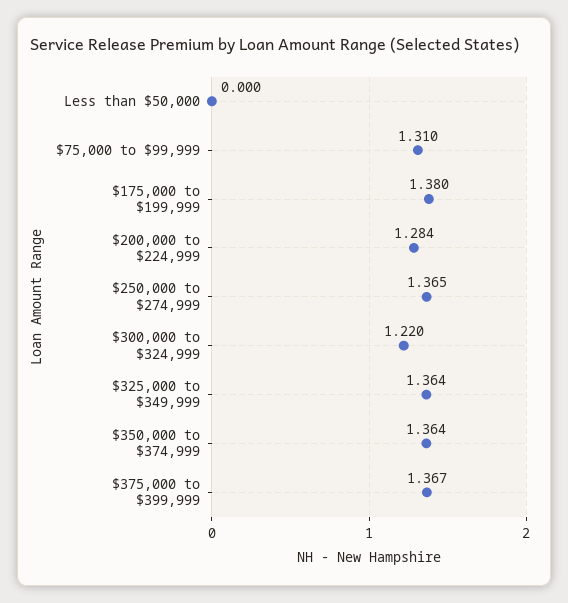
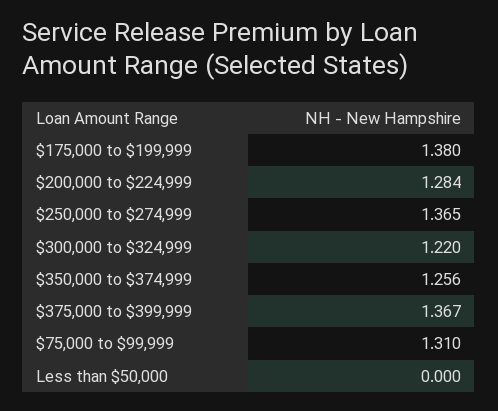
$325,000 to $349,999: 1.364 -> none
$350,000 to $374,999: 1.364 -> 1.256

